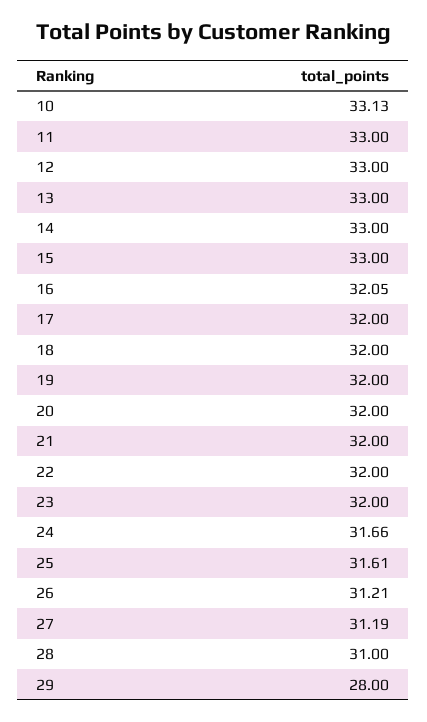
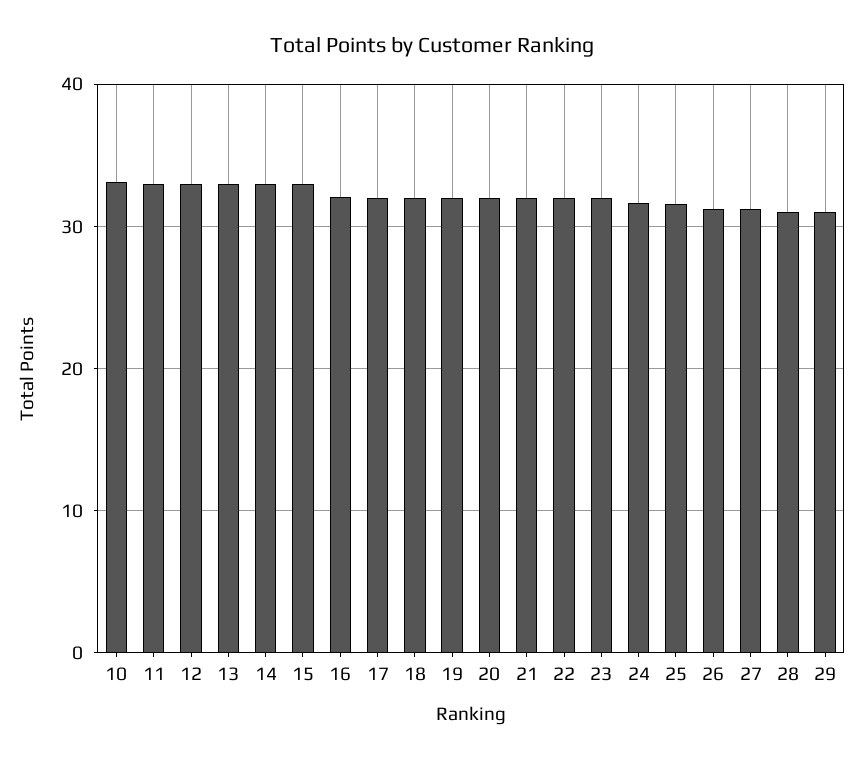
29: 28 -> 31

